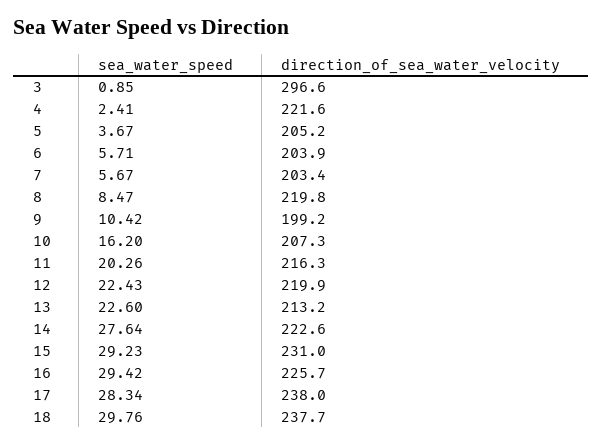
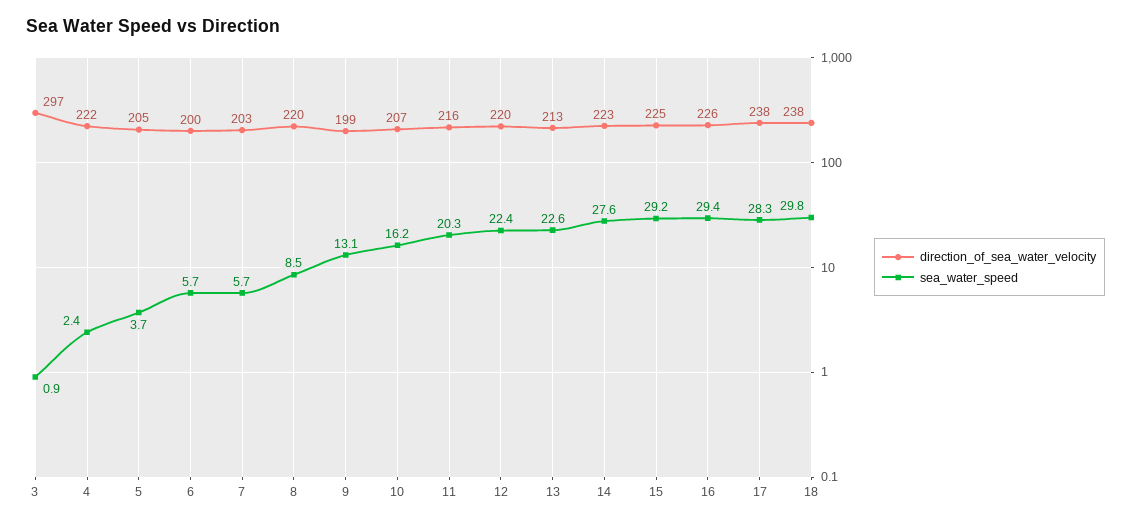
direction_of_sea_water_velocity, 6: 203.9 -> 200
sea_water_speed, 9: 10.42 -> 13.1
direction_of_sea_water_velocity, 15: 231 -> 225

